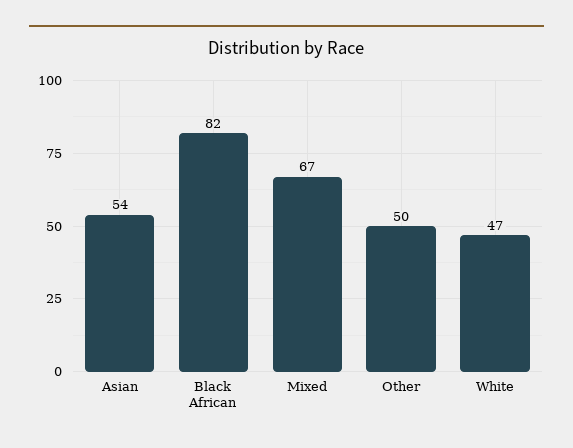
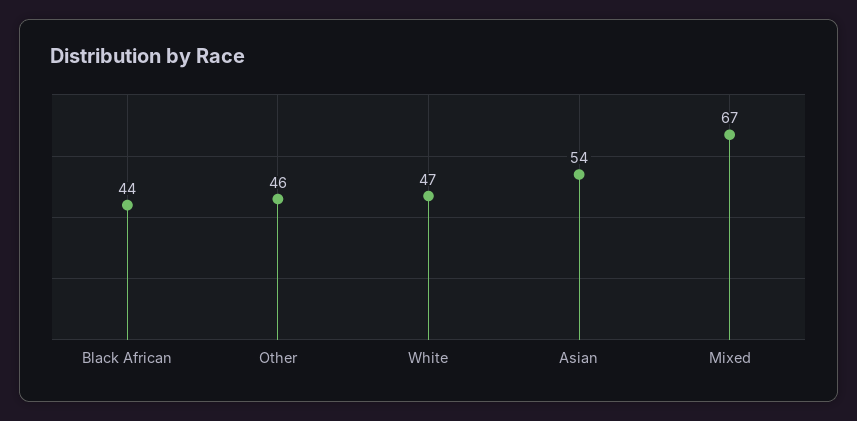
Black African: 82 -> 44
Other: 50 -> 46

